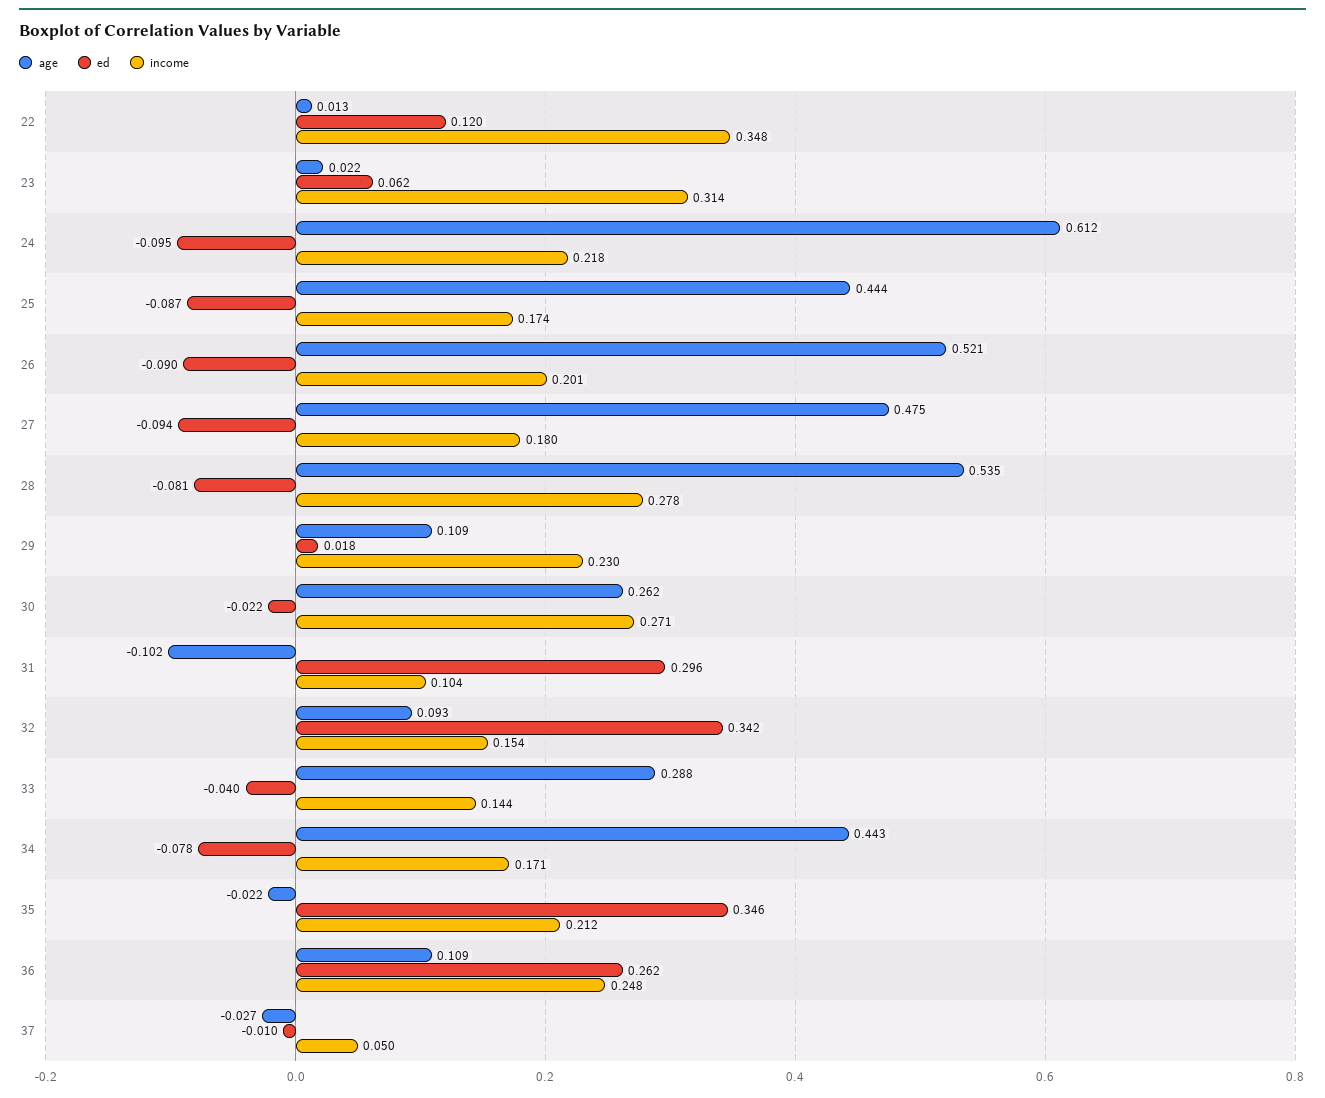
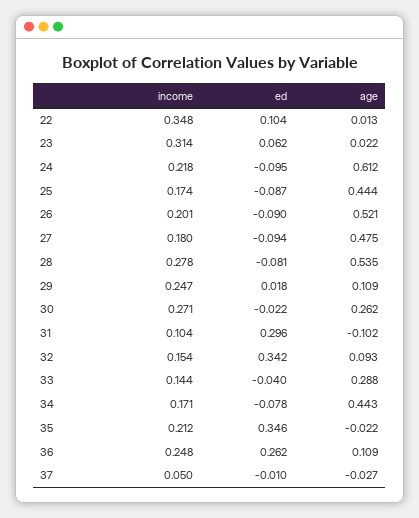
ed, 22: 0.12 -> 0.104
income, 29: 0.23 -> 0.247

